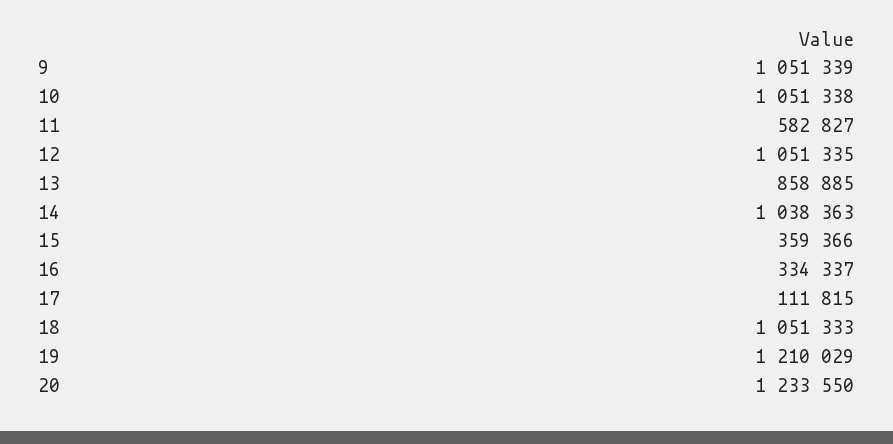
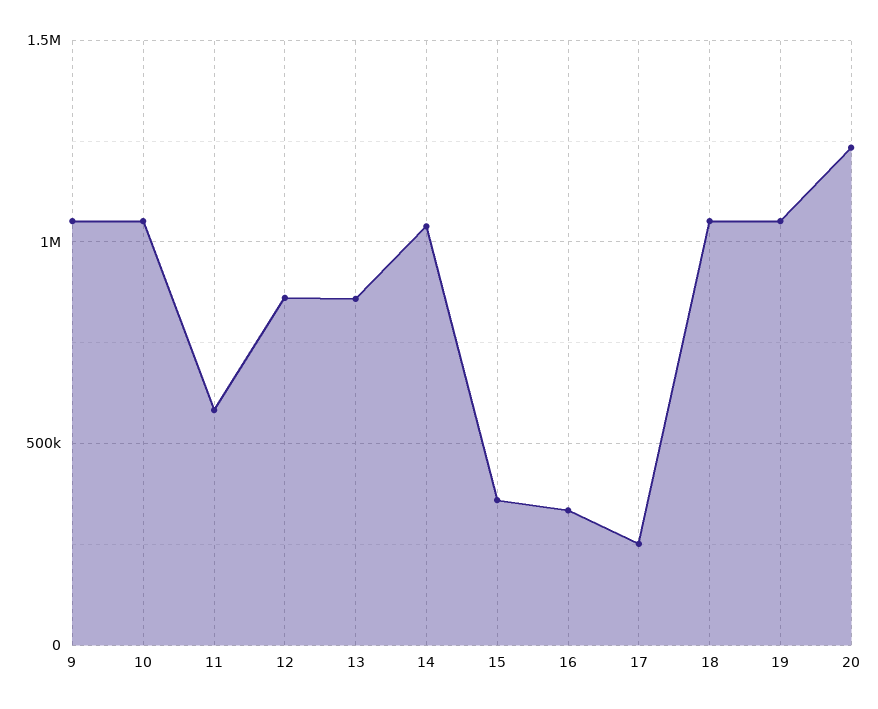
12: 1051335 -> 850000
17: 111815 -> 250000
19: 1210029 -> 1050000

